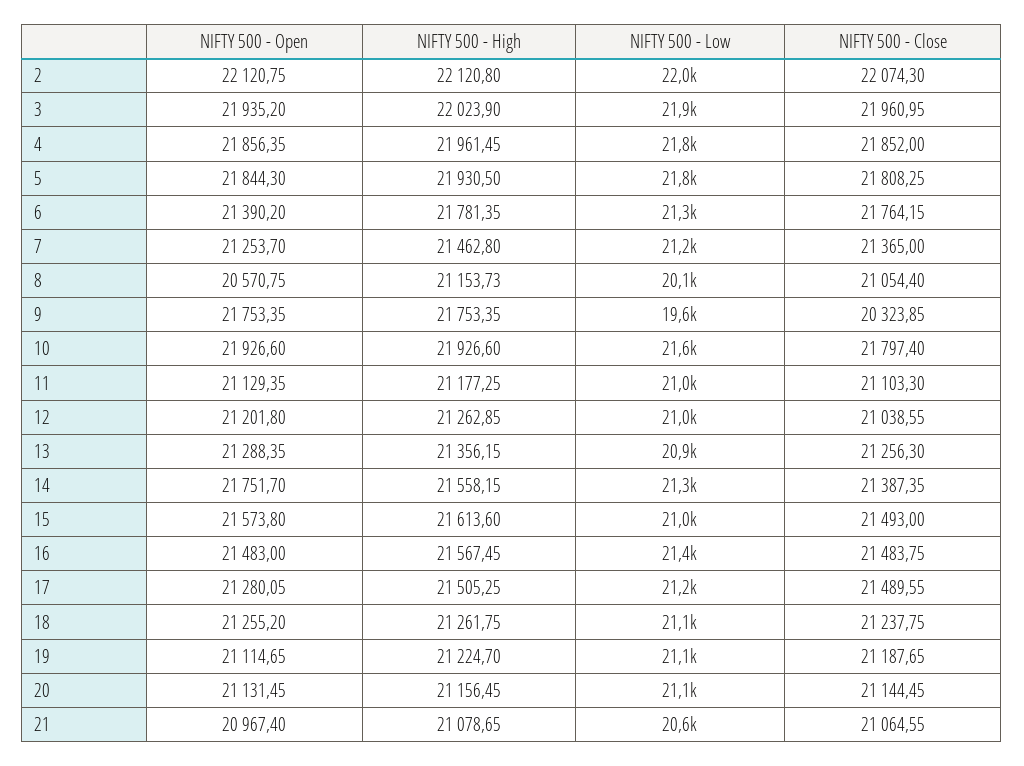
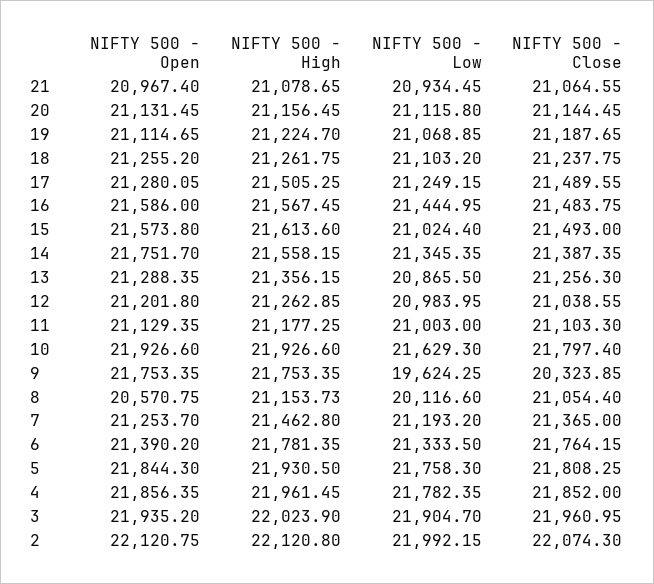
NIFTY 500 - Open, 16: 21483 -> 21586
NIFTY 500 - Low, 21: 20600 -> 20934.45

